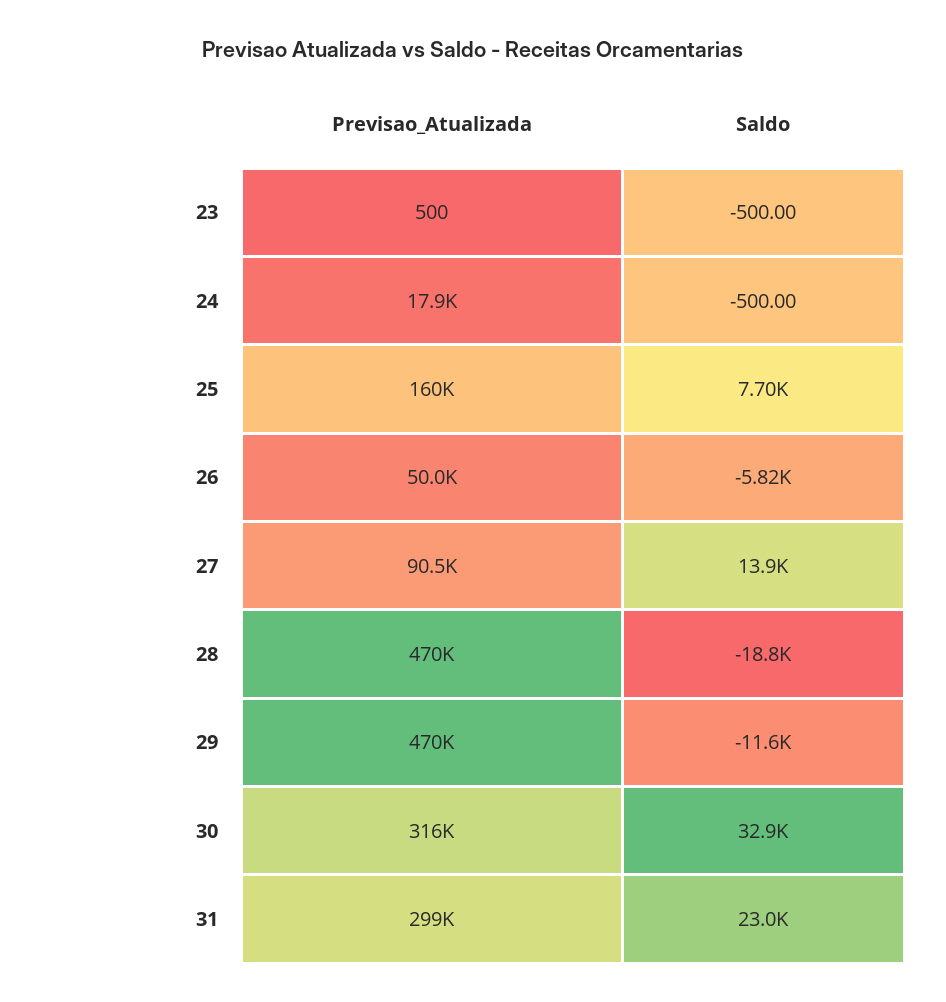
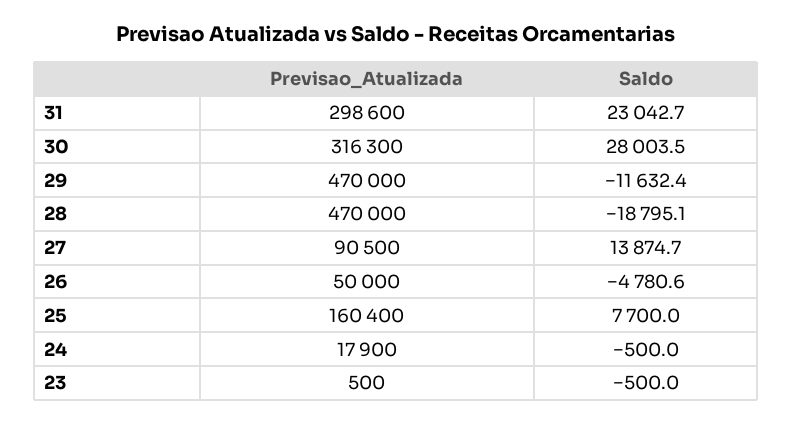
Saldo, 26: -5820 -> -4780.6
Saldo, 30: 32900 -> 28003.5

